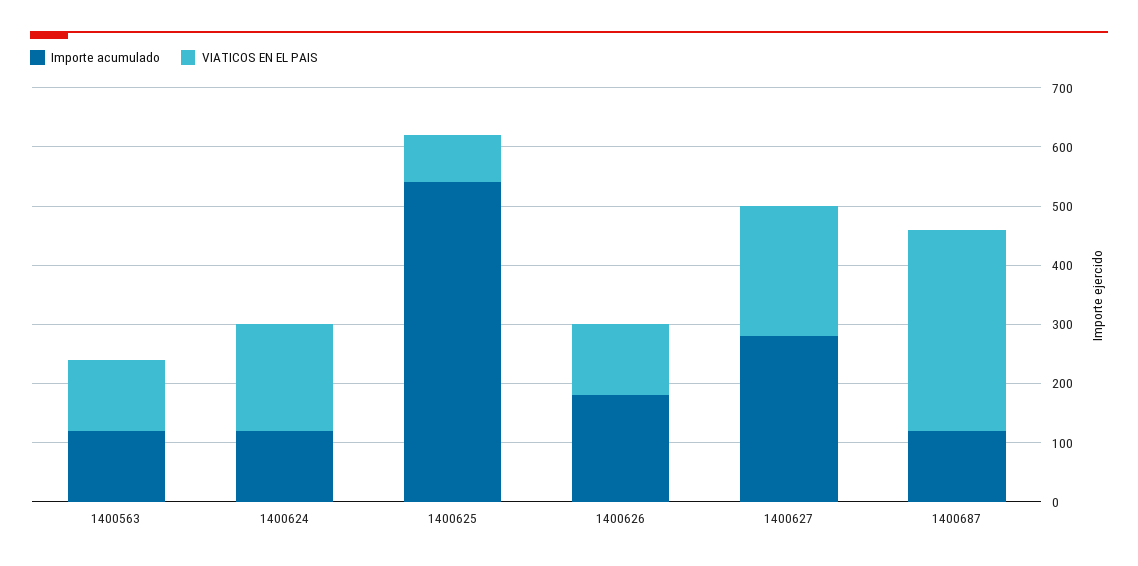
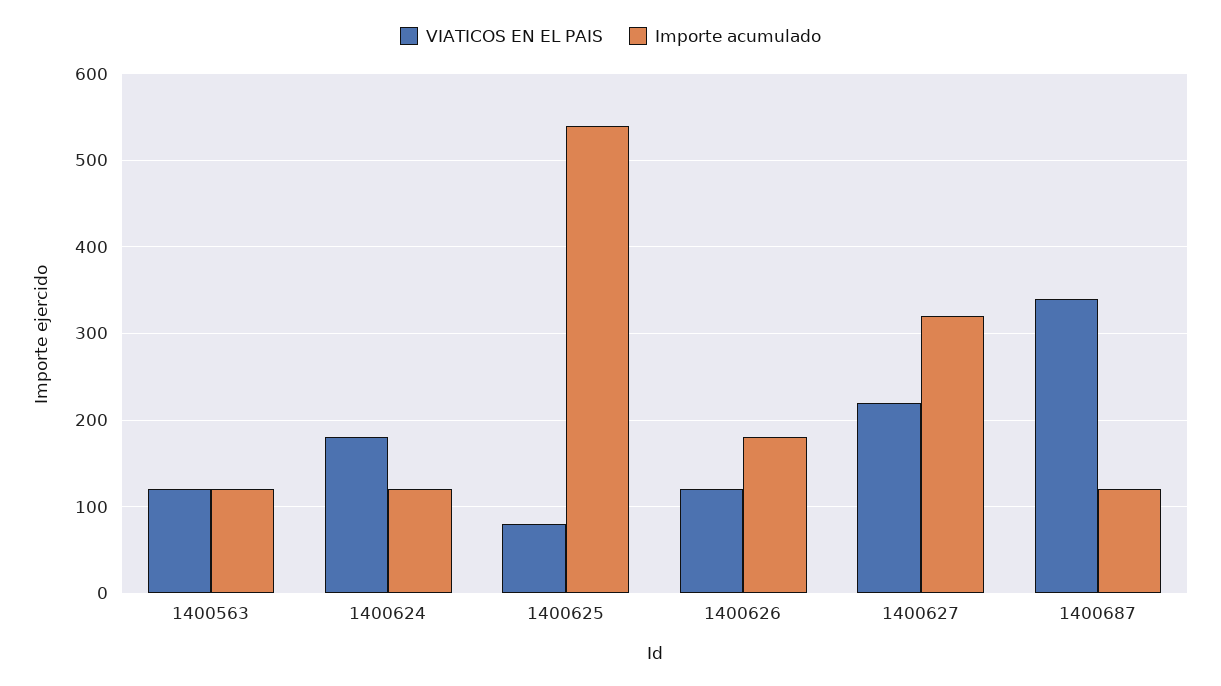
Importe acumulado, 1400627: 280 -> 320

